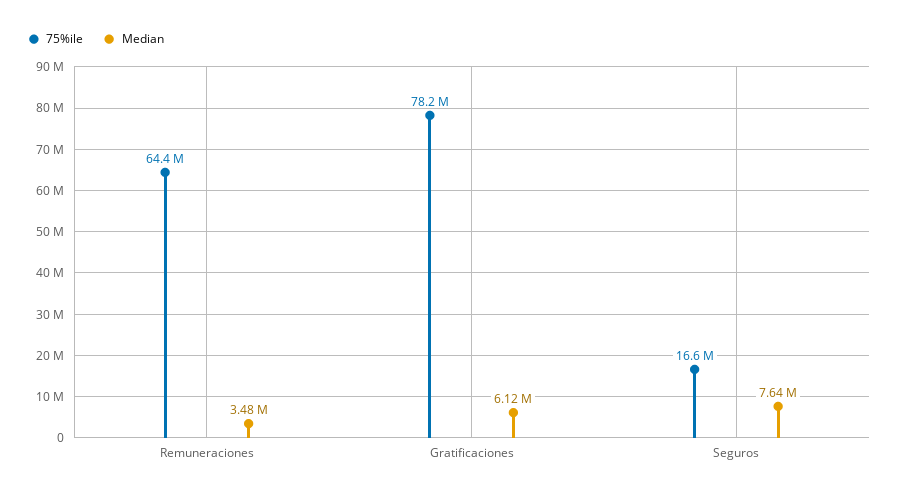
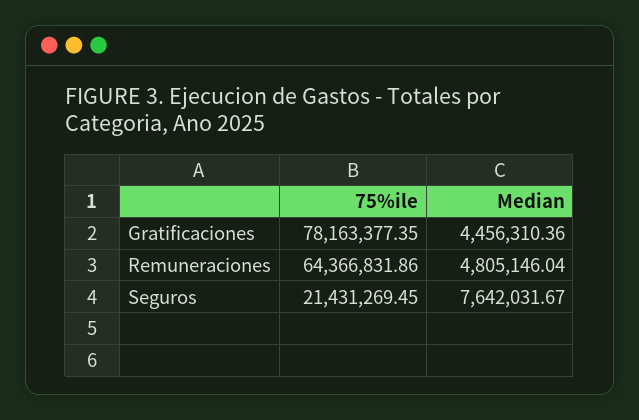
Median, Remuneraciones: 3480000 -> 4805146.04
Median, Gratificaciones: 6120000 -> 4456310.36
75%ile, Seguros: 16600000 -> 21431269.45

